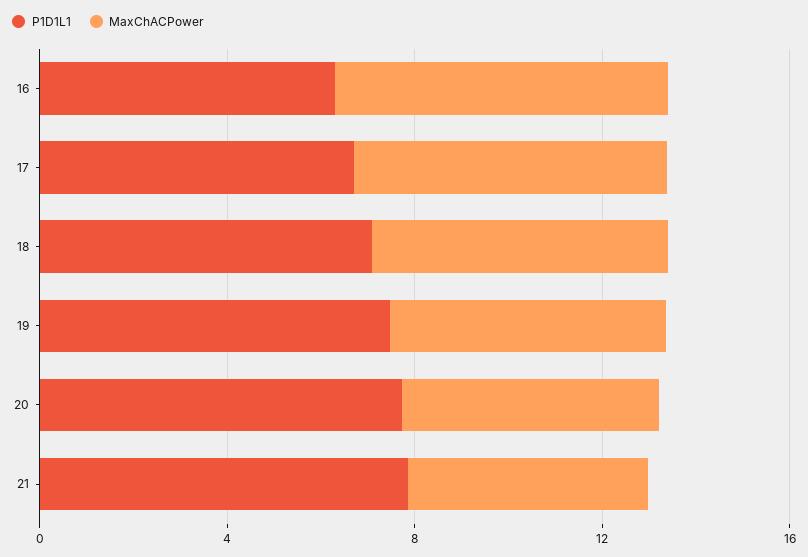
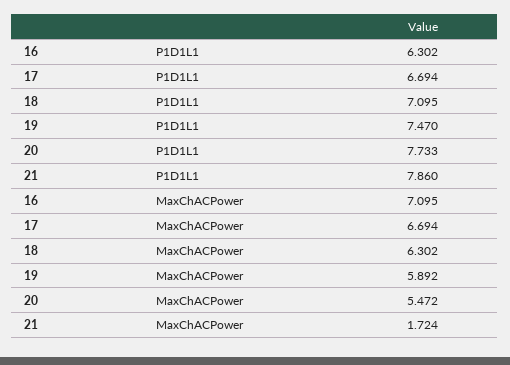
MaxChACPower, 21: 5 -> 1.724

